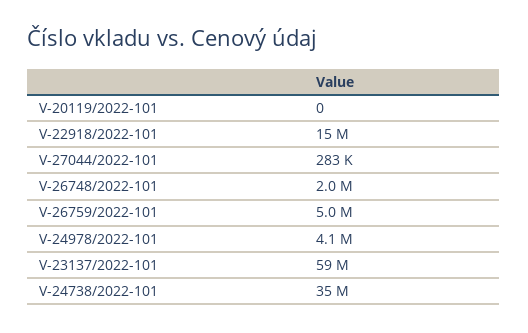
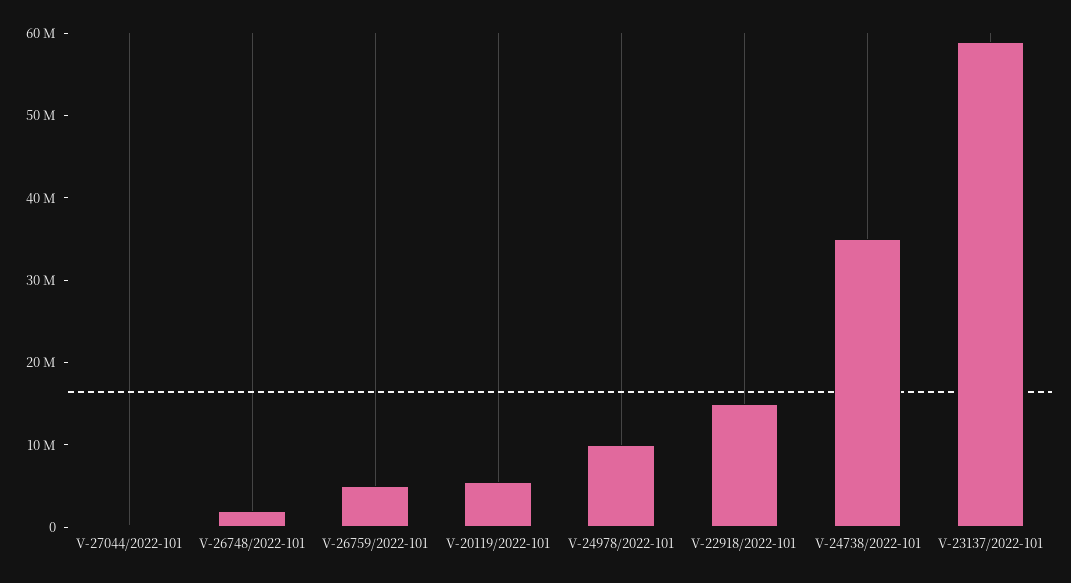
V-20119/2022-101: 0 -> 6000000
V-24978/2022-101: 4100000 -> 10000000

